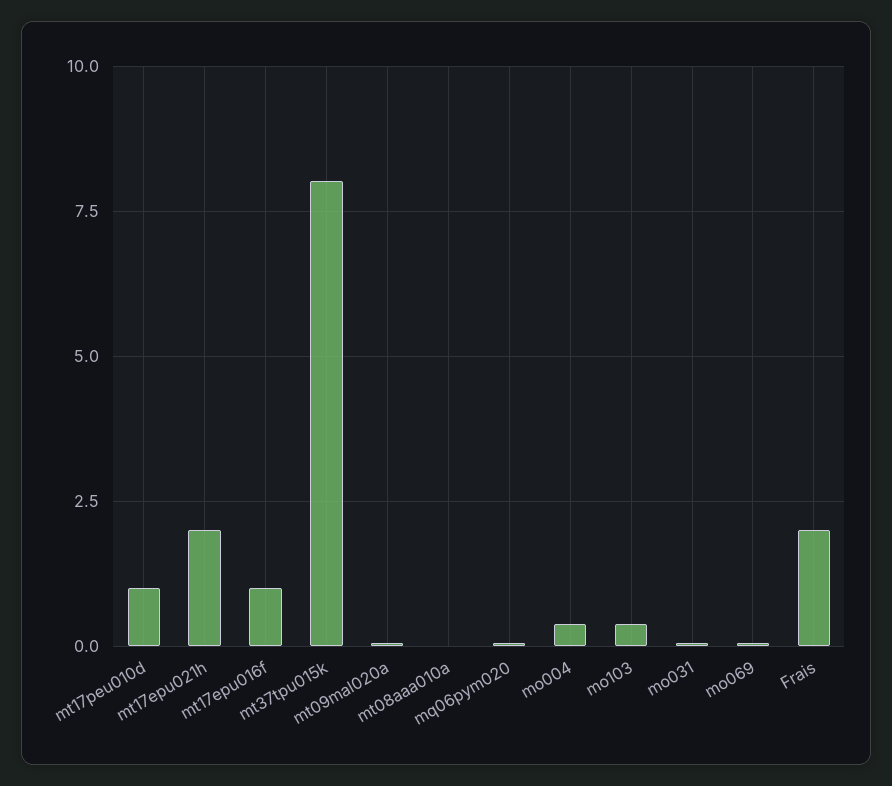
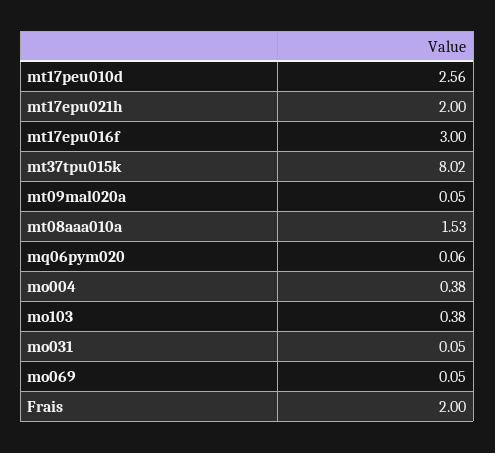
mt17peu010d: 1 -> 2.56
mt17epu016f: 1 -> 3
mt08aaa010a: 0 -> 1.53

